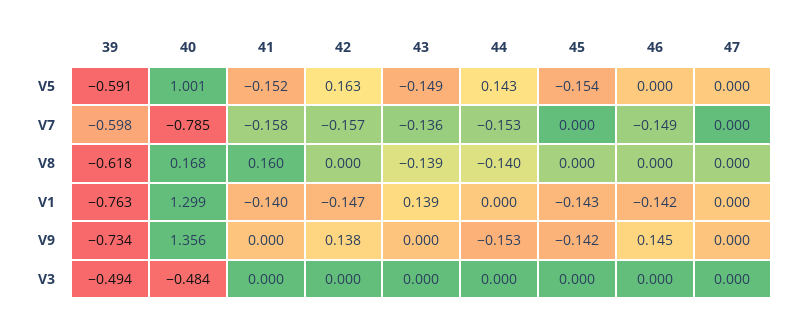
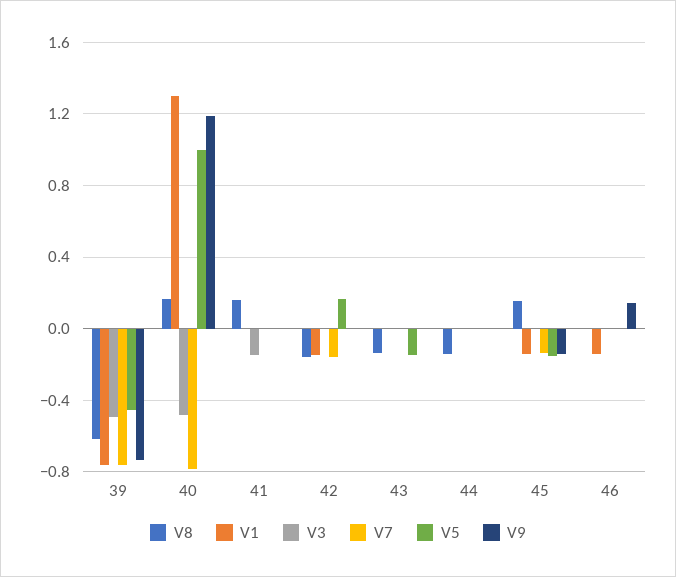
V5, 39: -0.591 -> -0.45
V5, 41: -0.152 -> 0
V5, 44: 0.143 -> 0
V5, 47: 0 -> none
V7, 39: -0.598 -> -0.75
V7, 41: -0.158 -> 0
V7, 43: -0.136 -> 0
V7, 44: -0.153 -> 0
V7, 45: 0 -> -0.15
V7, 46: -0.149 -> 0
V7, 47: 0 -> none
V8, 42: 0 -> -0.15
V8, 45: 0 -> 0.15
V8, 47: 0 -> none
V1, 41: -0.14 -> 0
V1, 43: 0.139 -> 0
V1, 47: 0 -> none
V9, 40: 1.356 -> 1.2
V9, 42: 0.138 -> 0
V9, 44: -0.153 -> 0
V9, 47: 0 -> none
V3, 41: 0 -> -0.15
V3, 47: 0 -> none

